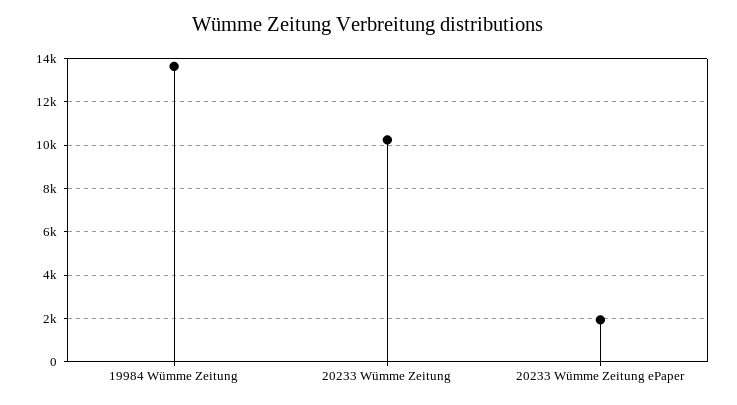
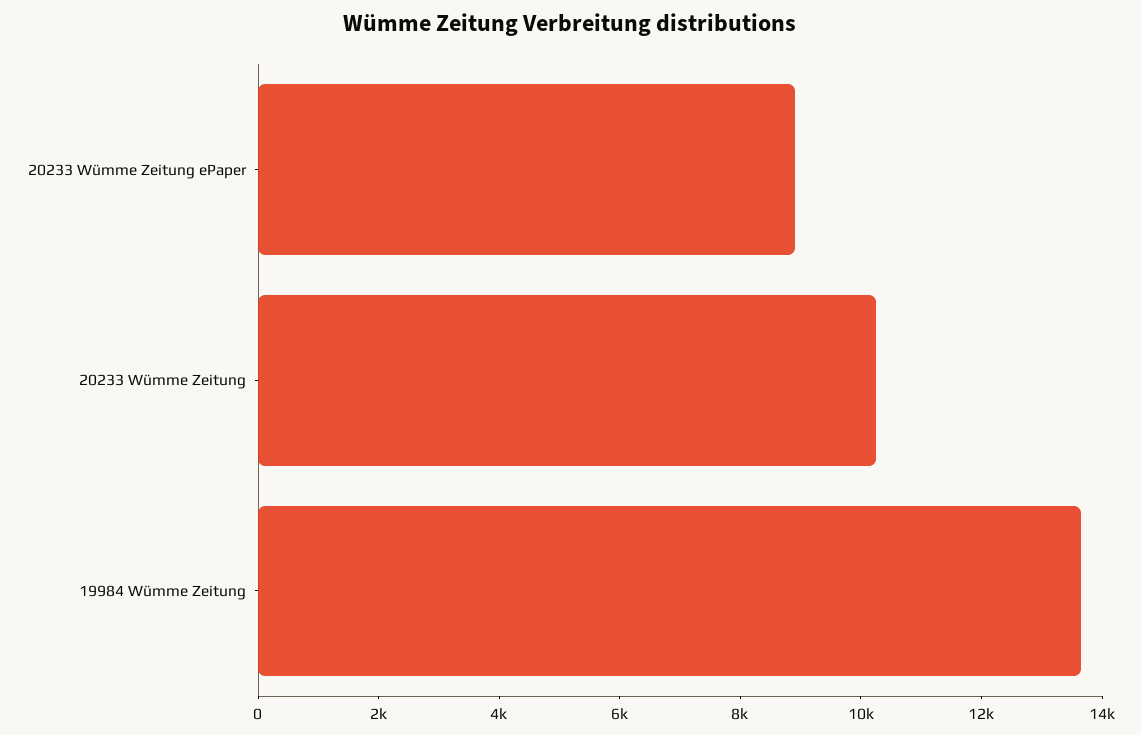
20233 Wümme Zeitung ePaper: 2000 -> 9000

